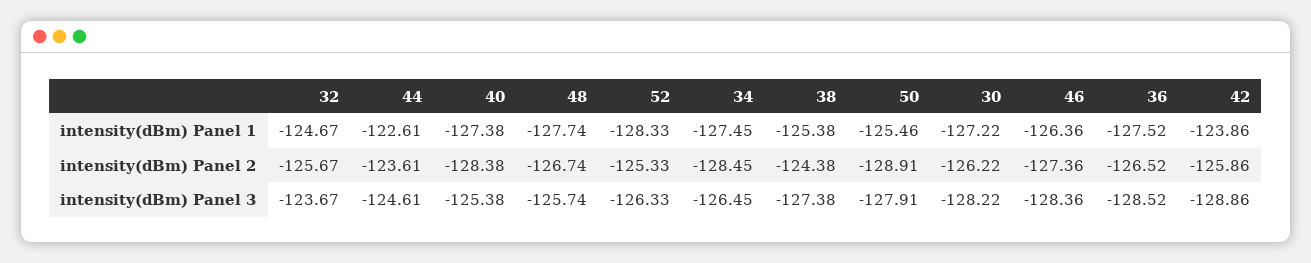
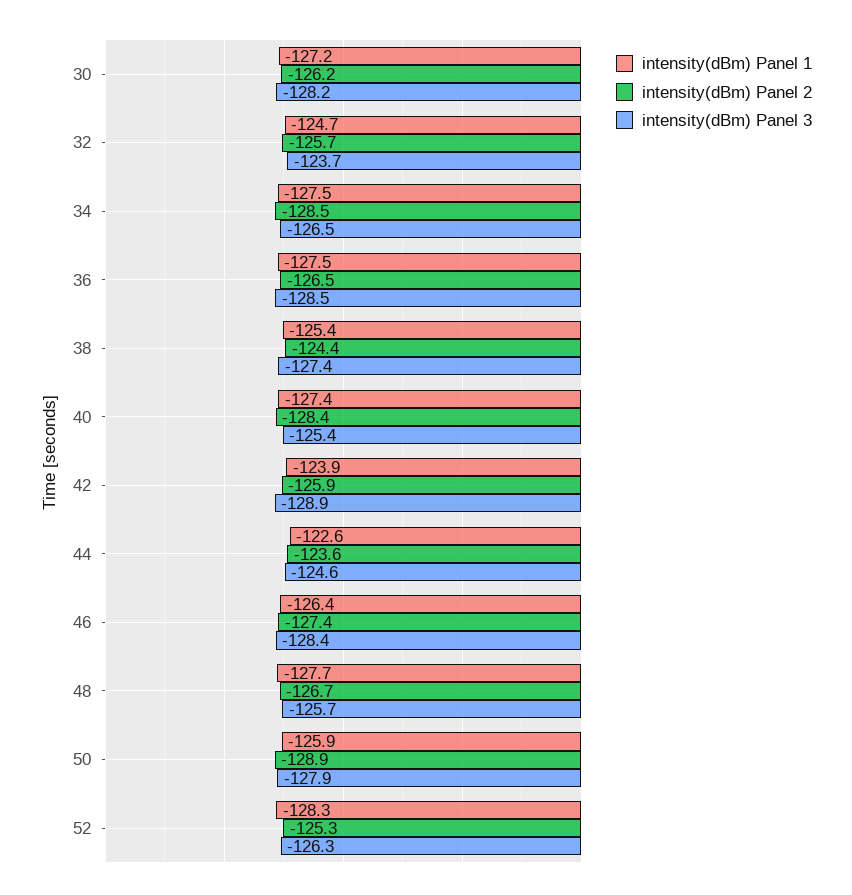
intensity(dBm) Panel 1, 50: -125.46 -> -125.9

